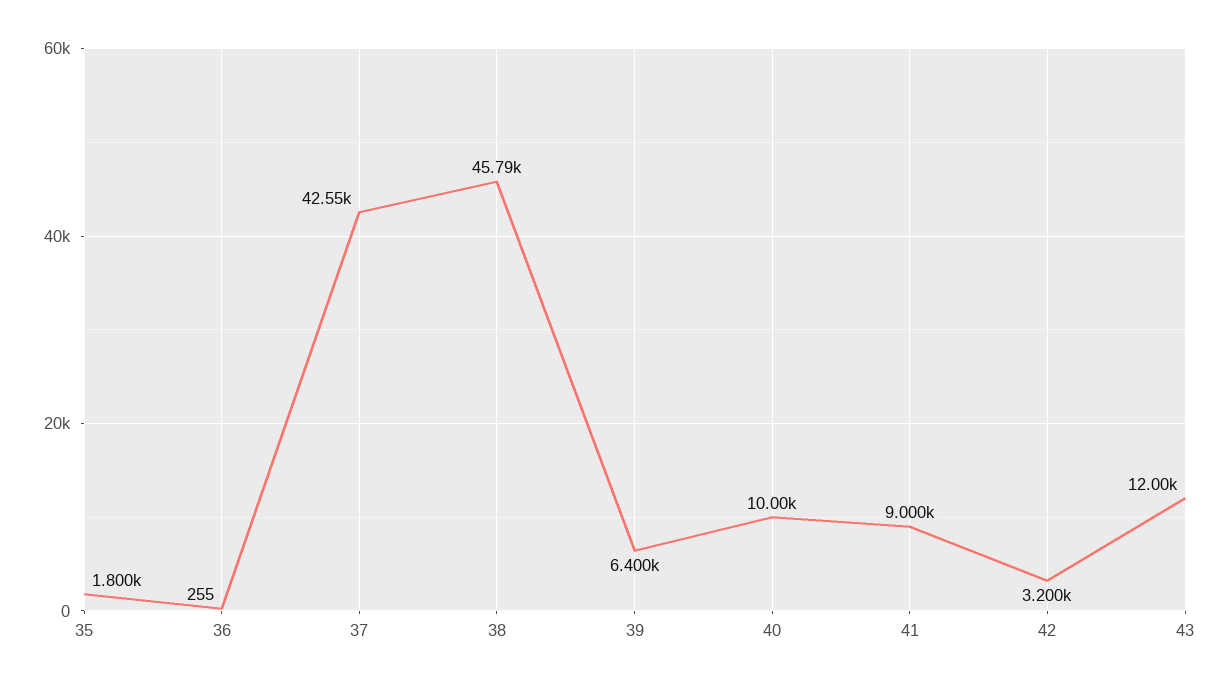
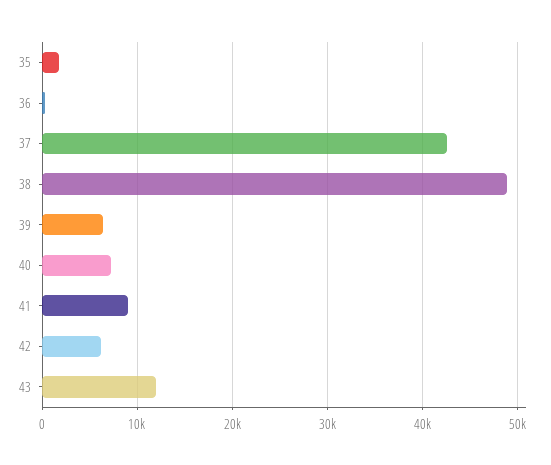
38: 45790 -> 49000
40: 10000 -> 7000
42: 3200 -> 6000

